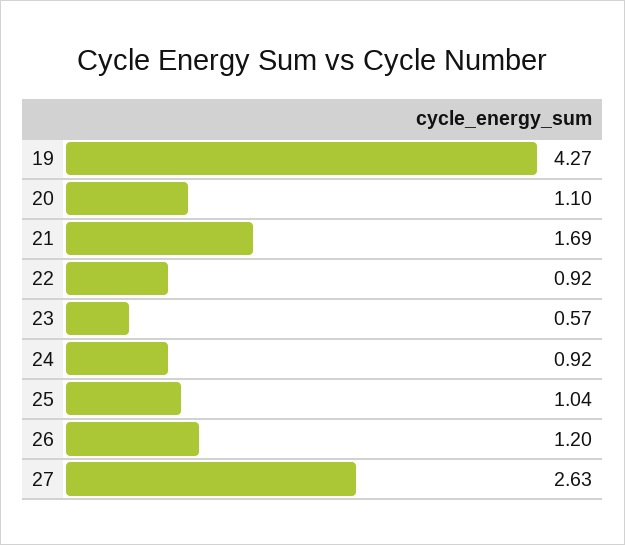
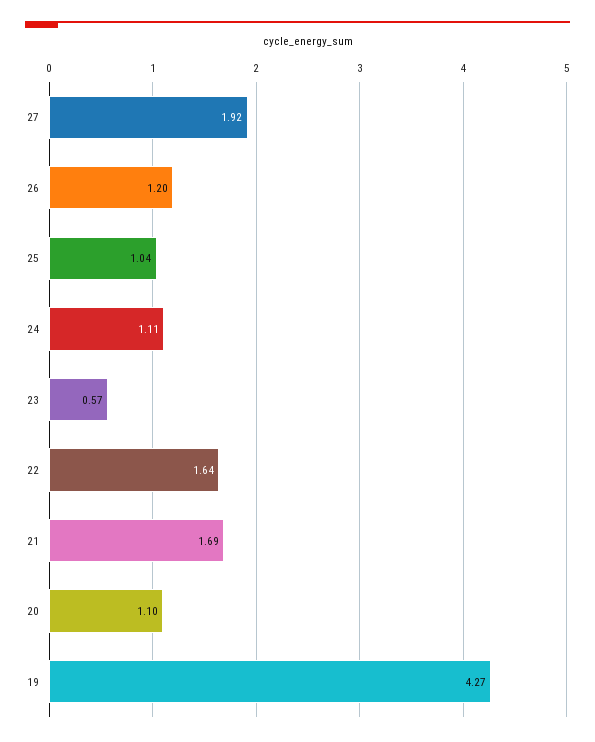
22: 0.92 -> 1.64
24: 0.92 -> 1.11
27: 2.63 -> 1.92

